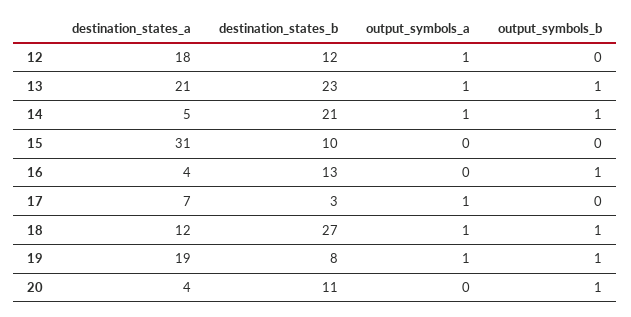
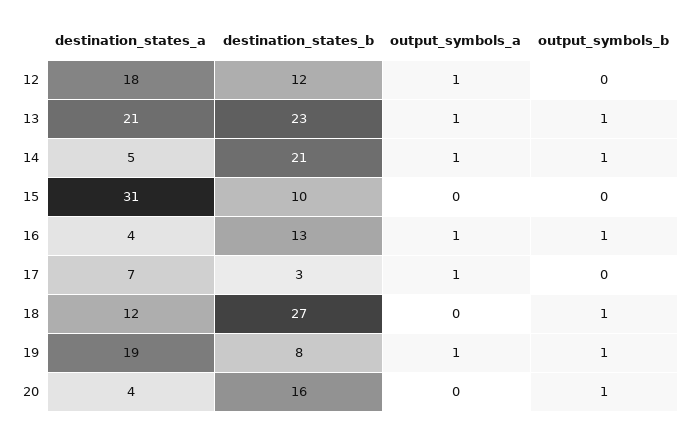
output_symbols_a, 16: 0 -> 1
output_symbols_a, 18: 1 -> 0
destination_states_b, 20: 11 -> 16

